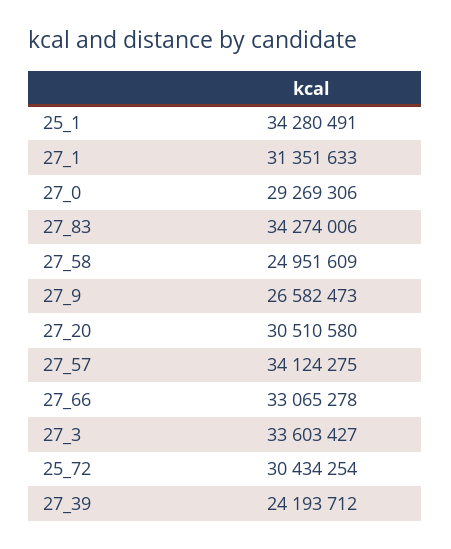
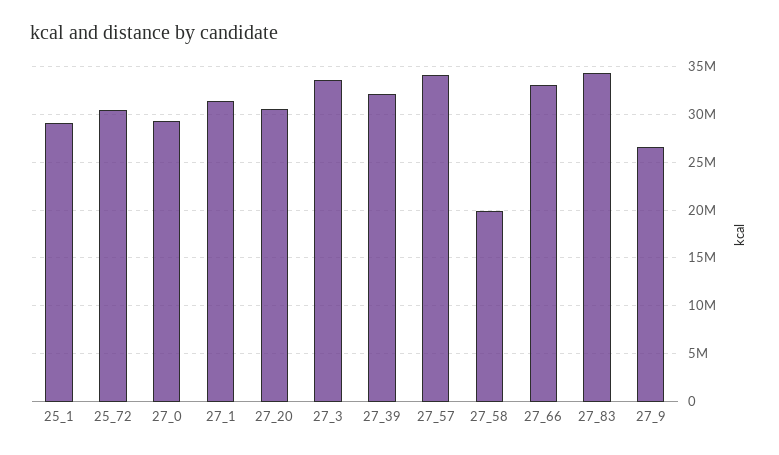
25_1: 34280491 -> 29000000
27_58: 24951609 -> 20000000
27_39: 24193712 -> 32000000

